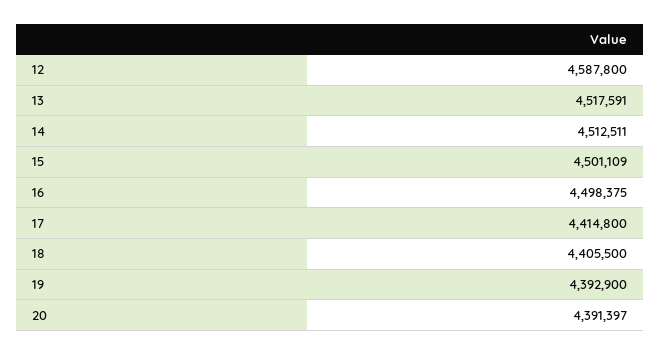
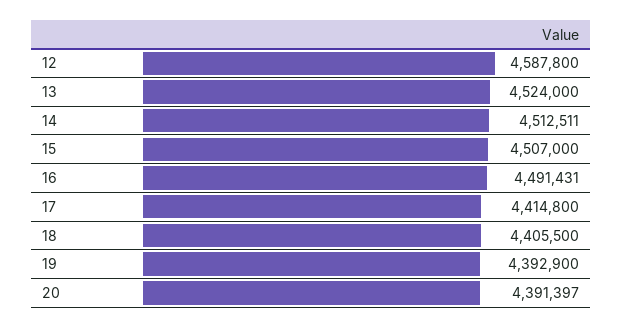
13: 4517591 -> 4524000
15: 4501109 -> 4507000
16: 4498375 -> 4491431

